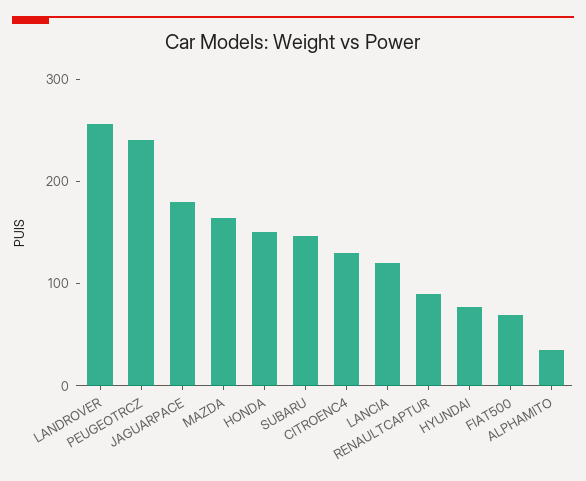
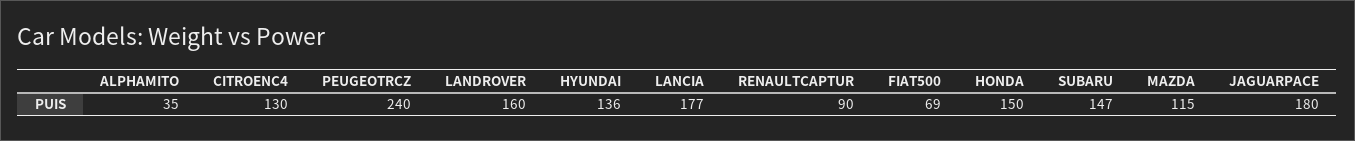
LANDROVER: 260 -> 160
MAZDA: 160 -> 115
LANCIA: 120 -> 177
HYUNDAI: 80 -> 136

